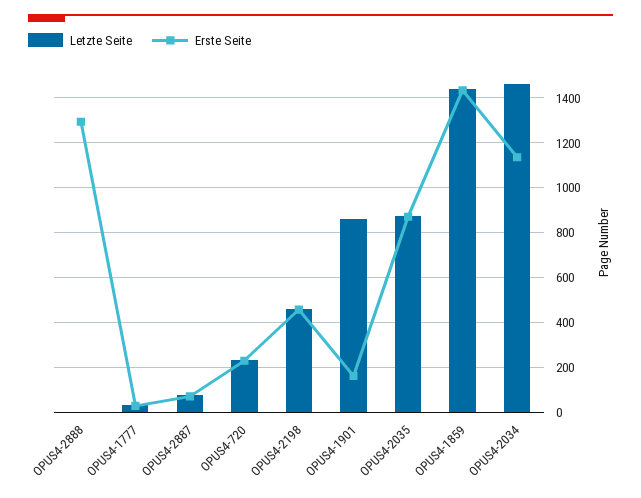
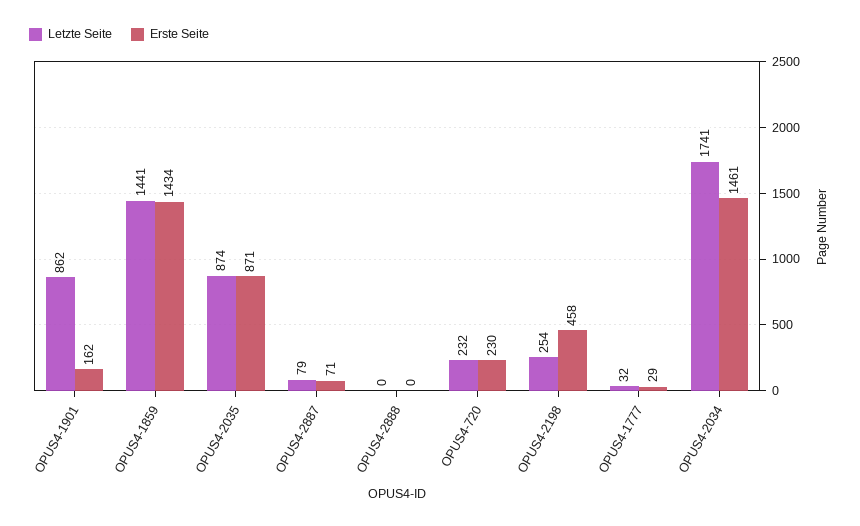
Erste Seite, OPUS4-2888: 1300 -> 0
Letzte Seite, OPUS4-2198: 450 -> 254
Letzte Seite, OPUS4-2034: 1450 -> 1741
Erste Seite, OPUS4-2034: 1150 -> 1461

